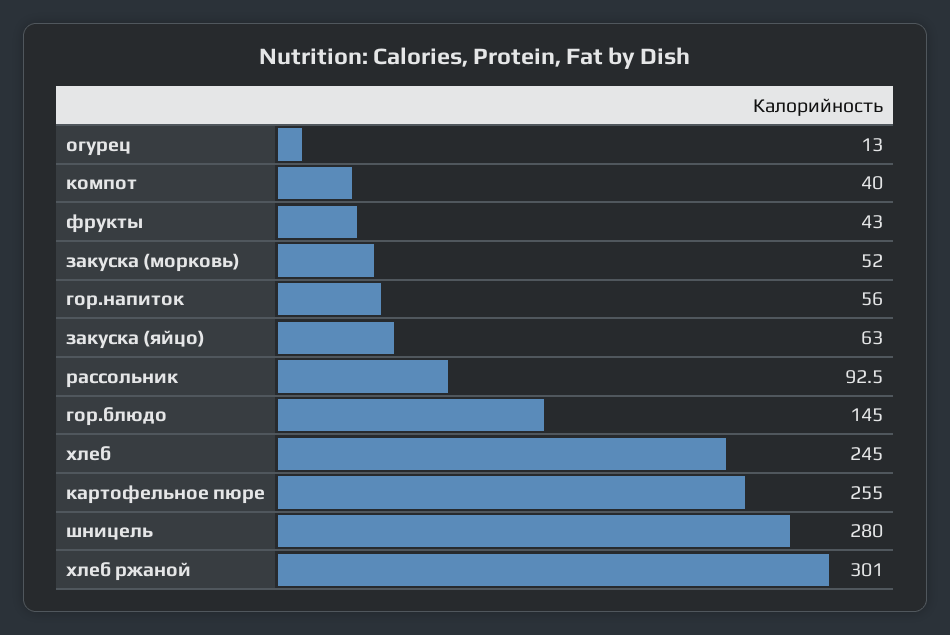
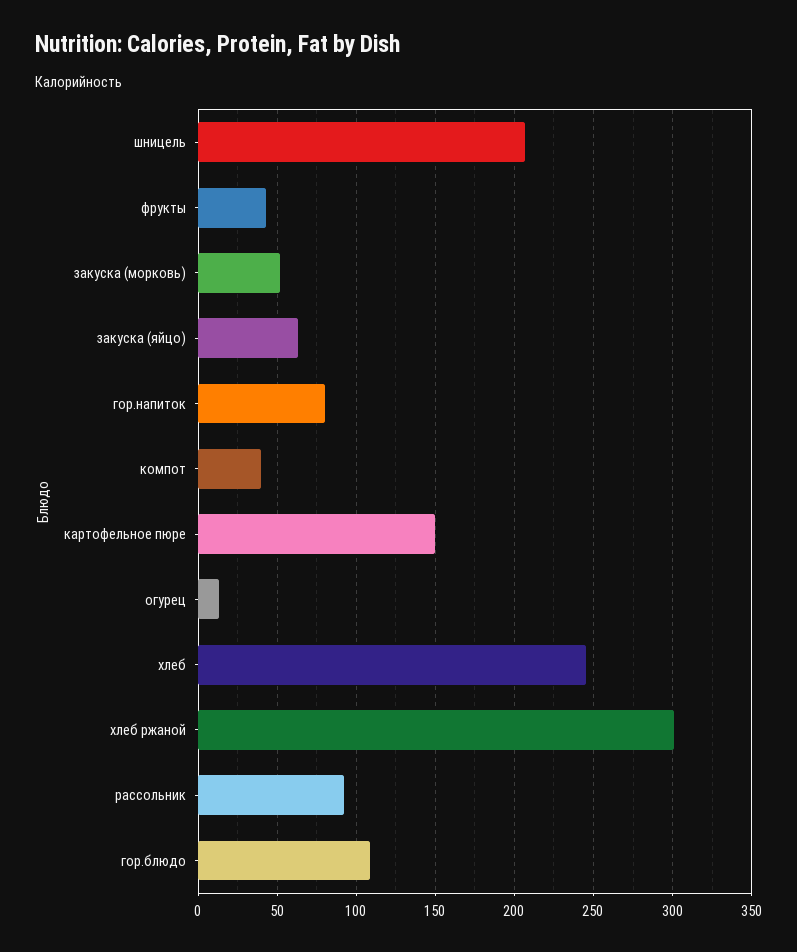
гор.напиток: 56 -> 80
гор.блюдо: 145 -> 110
картофельное пюре: 255 -> 150
шницель: 280 -> 205

